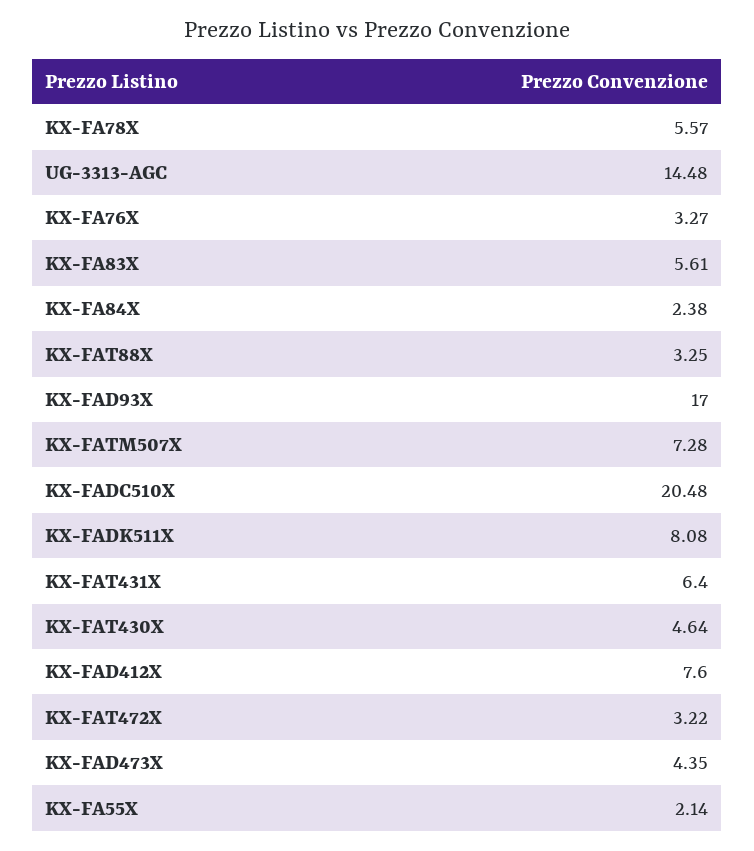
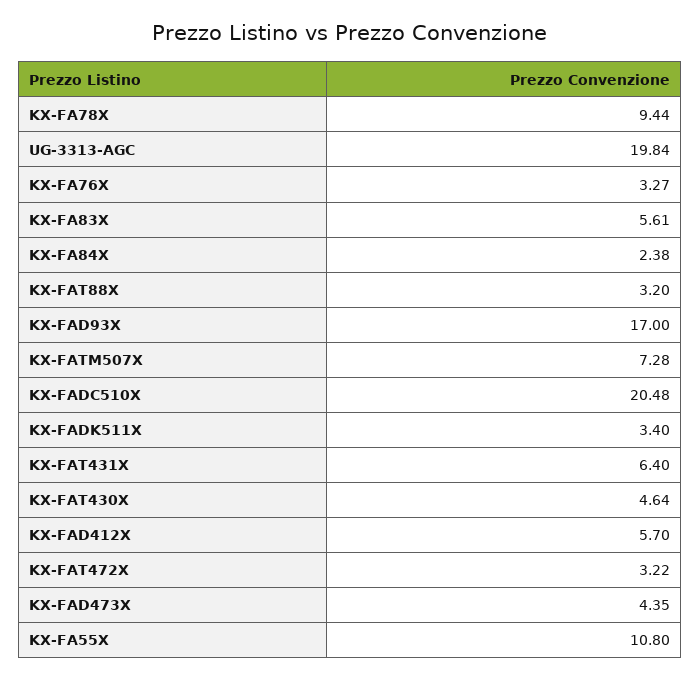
KX-FA78X: 5.57 -> 9.44
UG-3313-AGC: 14.48 -> 19.84
KX-FAT88X: 3.25 -> 3.2
KX-FADK511X: 8.08 -> 3.4
KX-FAD412X: 7.6 -> 5.7
KX-FA55X: 2.14 -> 10.8

